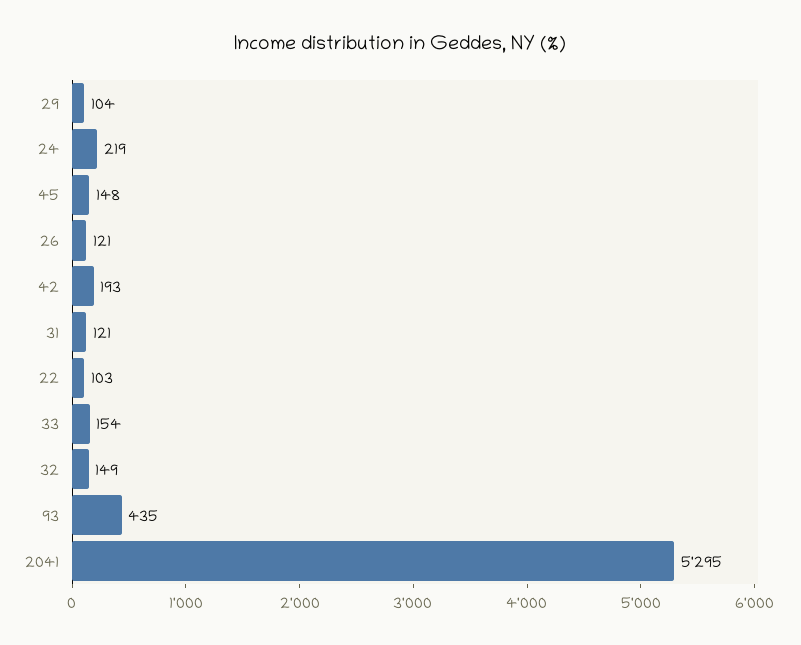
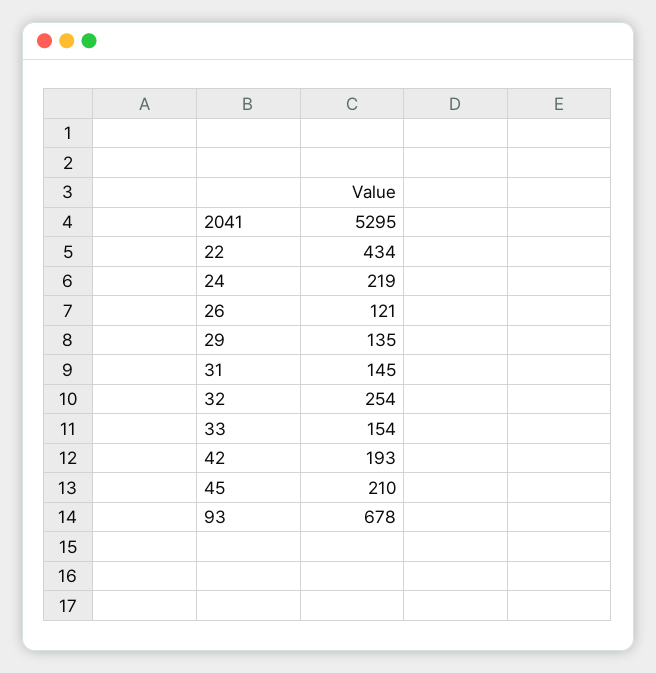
29: 104 -> 135
45: 148 -> 210
31: 121 -> 145
22: 103 -> 434
32: 149 -> 254
93: 435 -> 678

